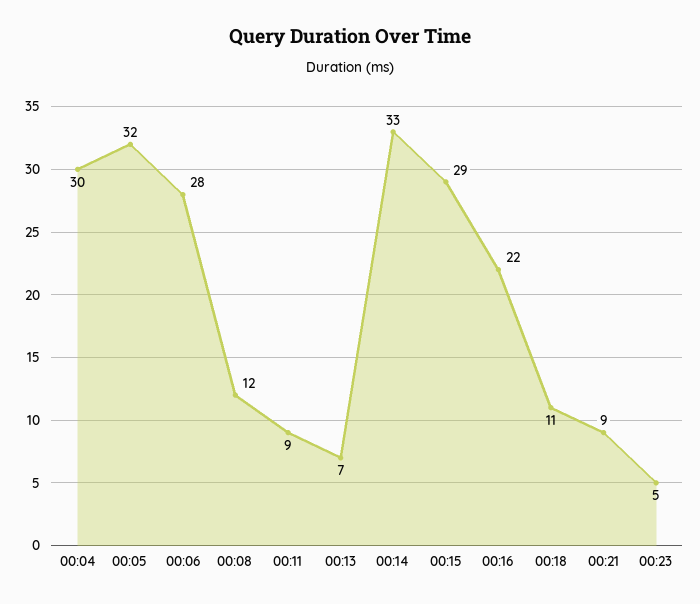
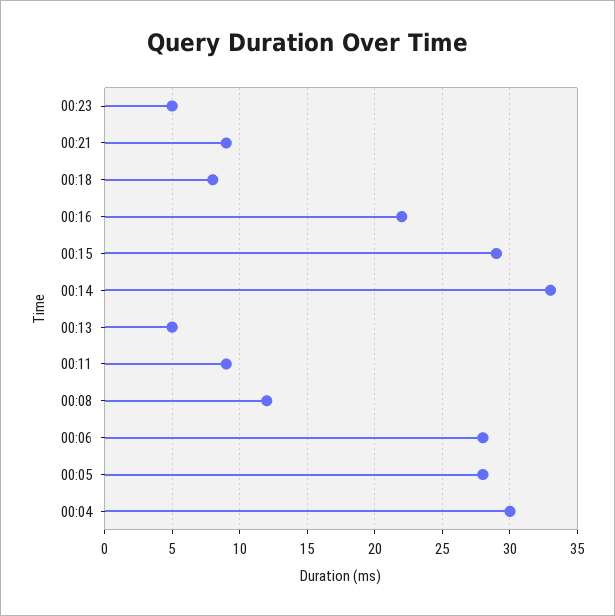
00:05: 32 -> 28
00:13: 7 -> 5
00:18: 11 -> 8

